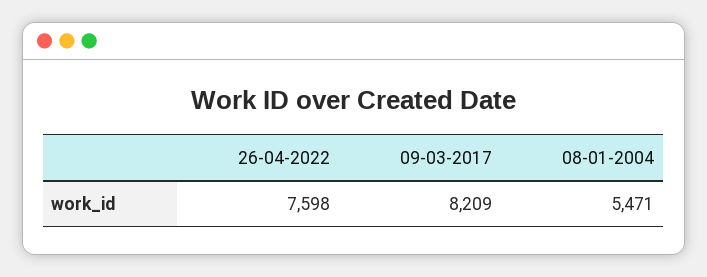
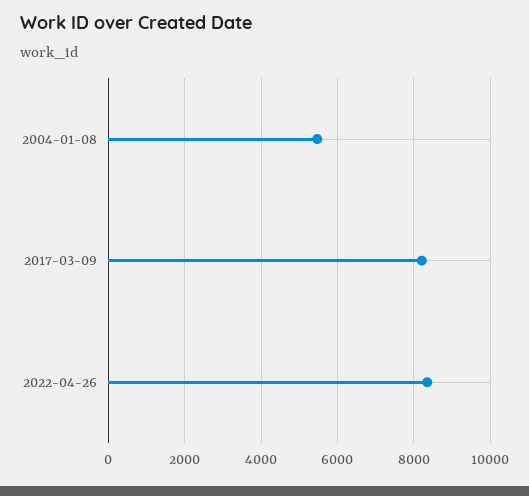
26-04-2022: 7598 -> 8400

